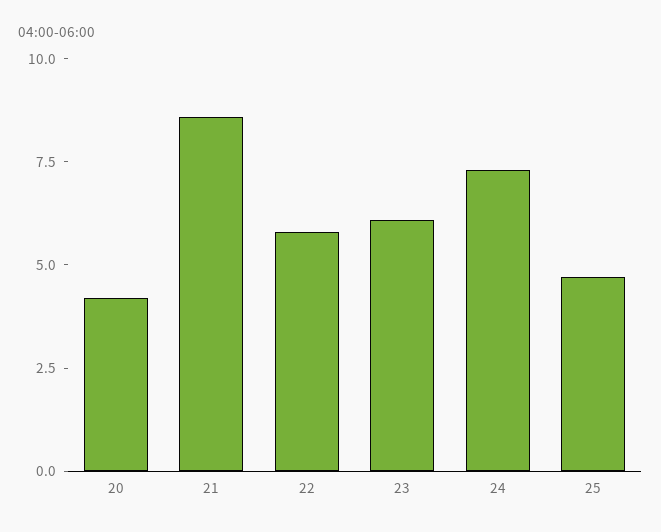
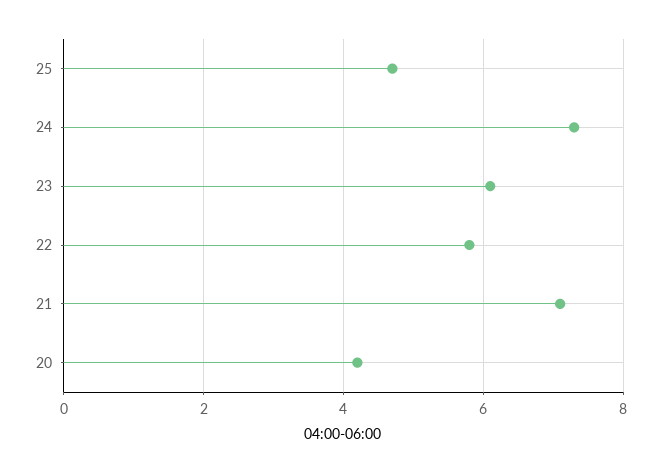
21: 8.5 -> 7

